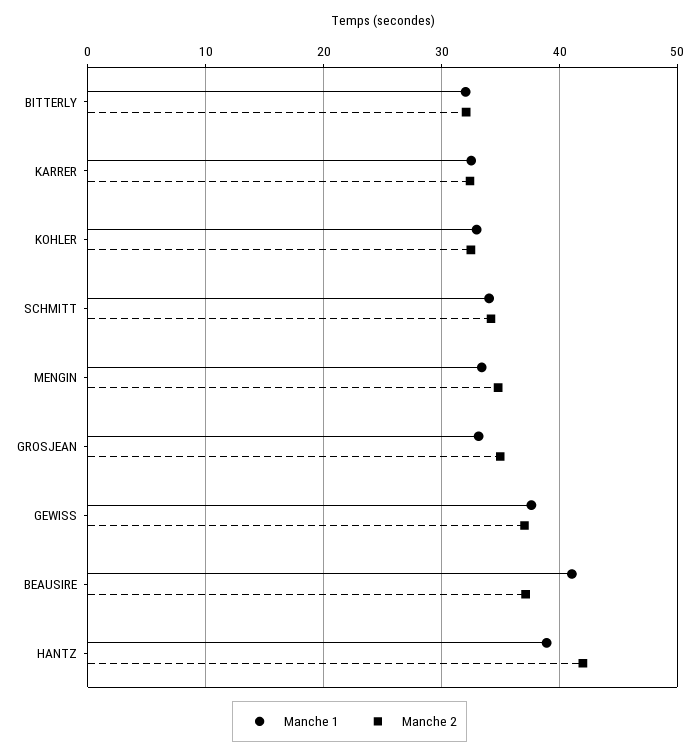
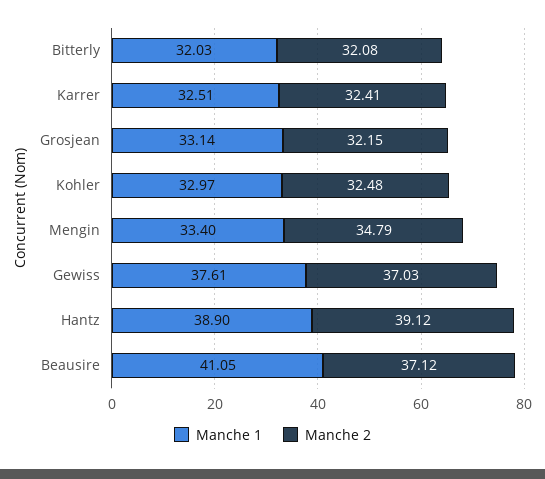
Manche 1, SCHMITT: 34 -> none
Manche 2, SCHMITT: 34 -> none
Manche 2, GROSJEAN: 35 -> 32.15
Manche 2, HANTZ: 42 -> 39.12

